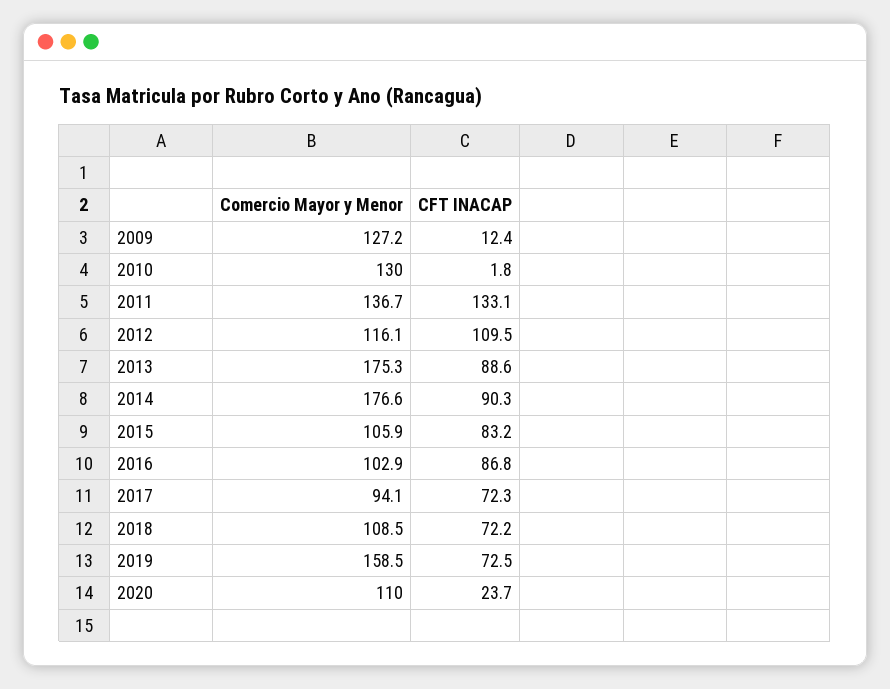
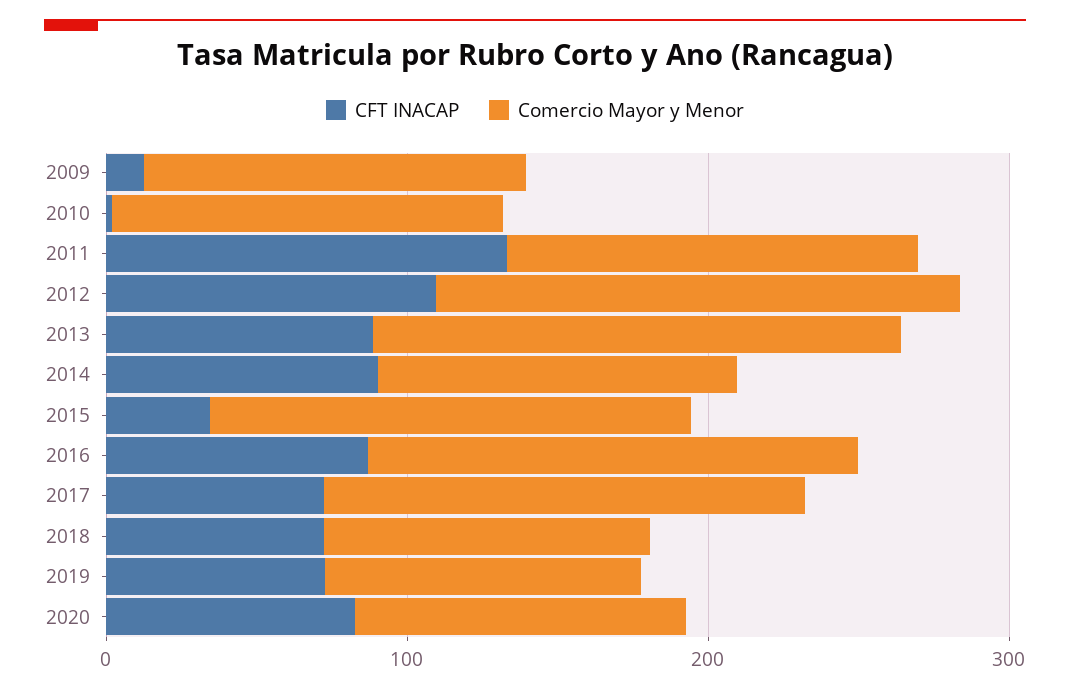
Comercio Mayor y Menor, 2012: 116.1 -> 180
Comercio Mayor y Menor, 2014: 176.6 -> 120
Comercio Mayor y Menor, 2015: 105.9 -> 160
CFT INACAP, 2015: 83.2 -> 40
Comercio Mayor y Menor, 2016: 102.9 -> 160
Comercio Mayor y Menor, 2017: 94.1 -> 160
Comercio Mayor y Menor, 2019: 158.5 -> 100
CFT INACAP, 2020: 23.7 -> 80

